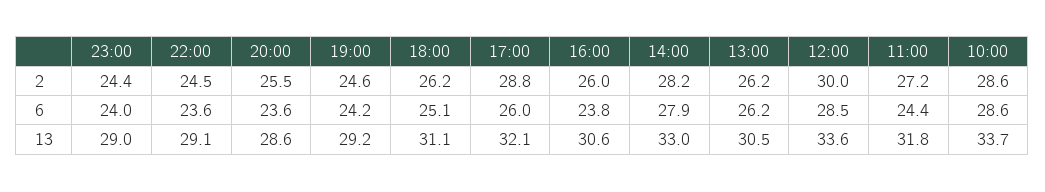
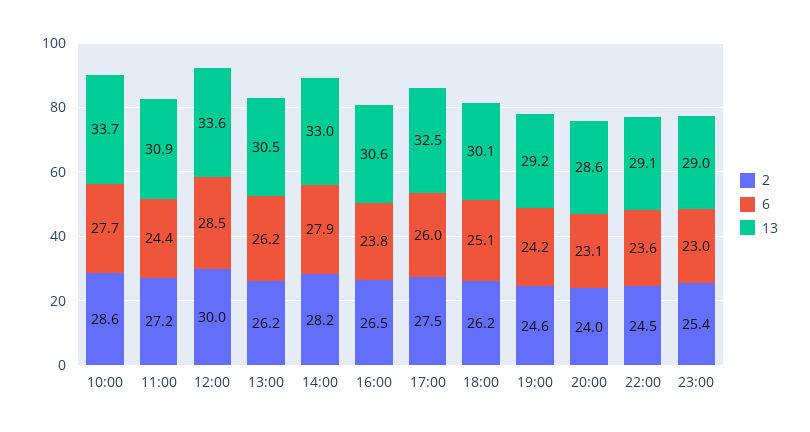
2, 23:00: 24.4 -> 25.4
2, 20:00: 25.5 -> 24
2, 17:00: 28.8 -> 27.5
2, 16:00: 26 -> 26.5
6, 23:00: 24 -> 23
6, 20:00: 23.6 -> 23.1
6, 10:00: 28.6 -> 27.7
13, 18:00: 31.1 -> 30.1
13, 17:00: 32.1 -> 32.5
13, 11:00: 31.8 -> 30.9

